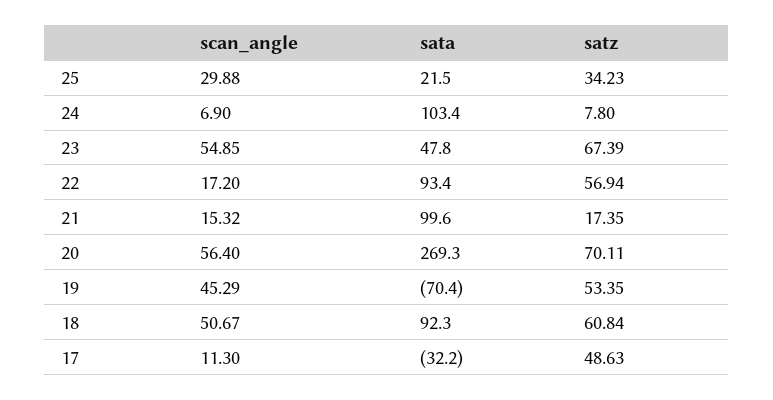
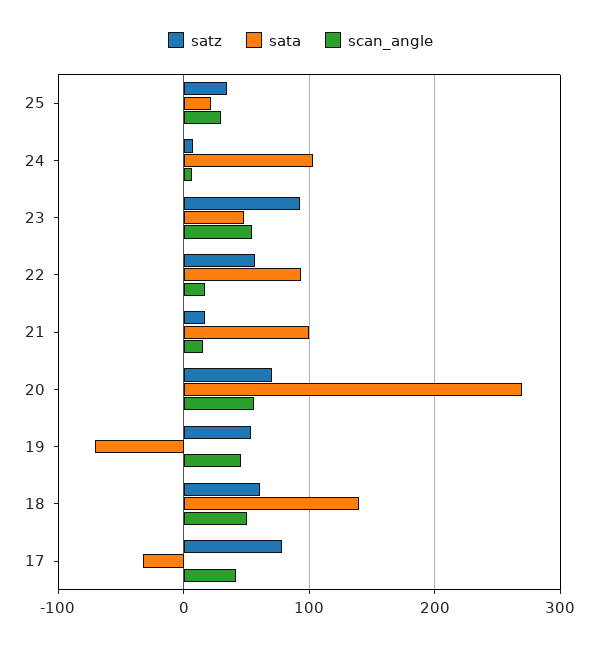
satz, 23: 67.39 -> 90
sata, 18: 92.3 -> 140
scan_angle, 17: 11.3 -> 40
satz, 17: 48.63 -> 80

